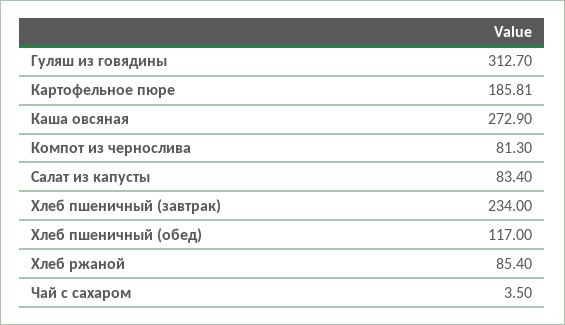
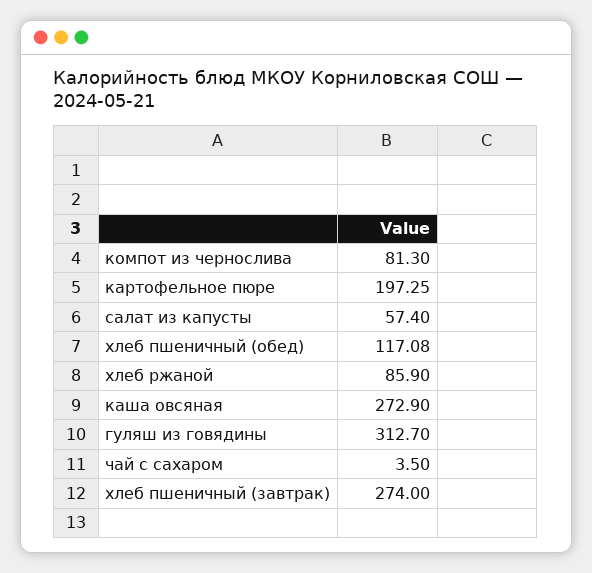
Картофельное пюре: 185.81 -> 197.25
Салат из капусты: 83.4 -> 57.4
Хлеб пшеничный (завтрак): 234 -> 274
Хлеб пшеничный (обед): 117 -> 117.08
Хлеб ржаной: 85.4 -> 85.9

